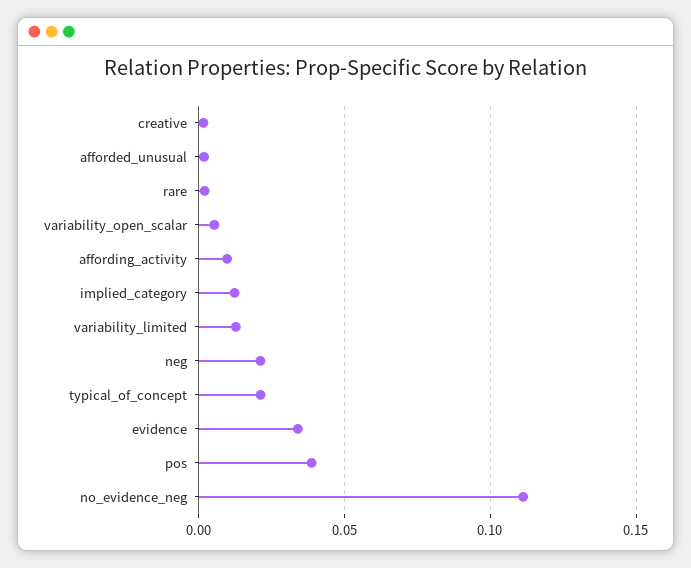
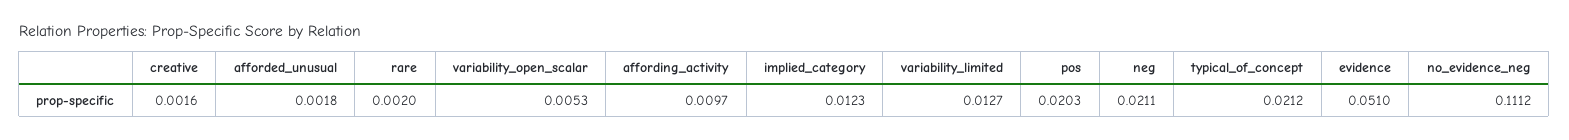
evidence: 0.035 -> 0.051
pos: 0.04 -> 0.0203

